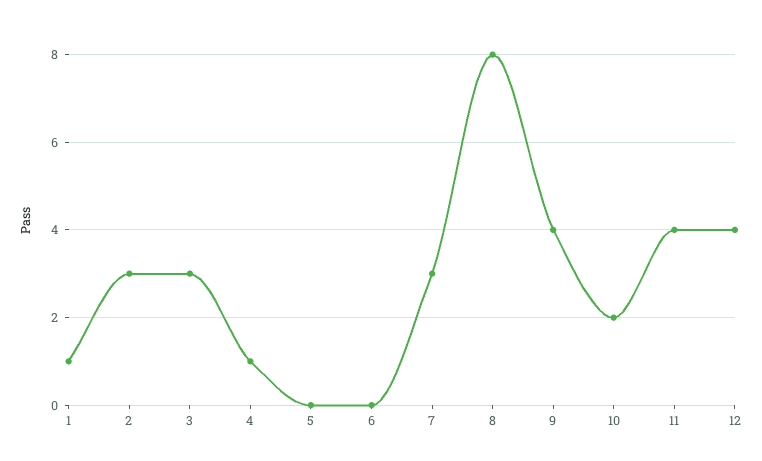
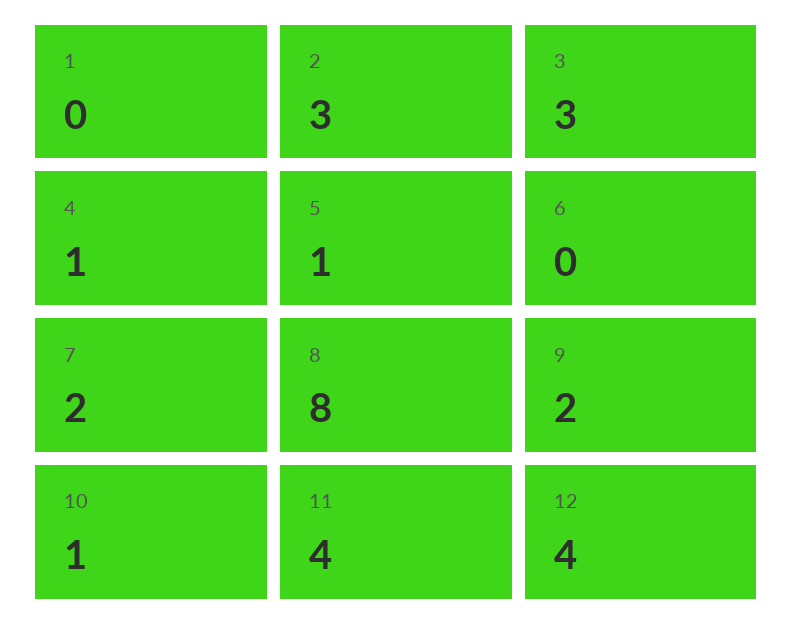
1: 1 -> 0
5: 0 -> 1
7: 3 -> 2
9: 4 -> 2
10: 2 -> 1

